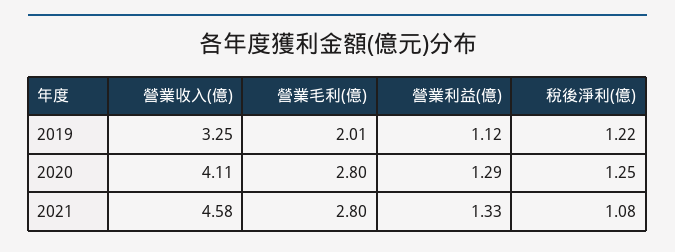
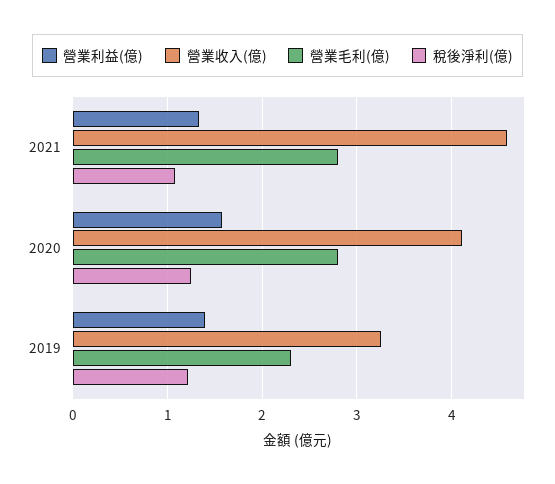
營業毛利(億), 2019: 2.01 -> 2.3
營業利益(億), 2019: 1.12 -> 1.4
營業利益(億), 2020: 1.29 -> 1.6

